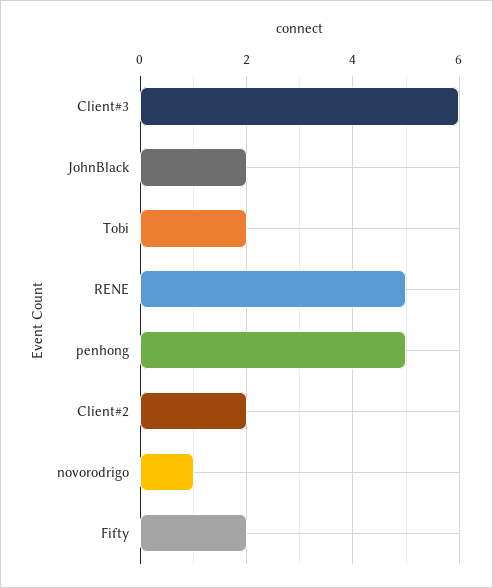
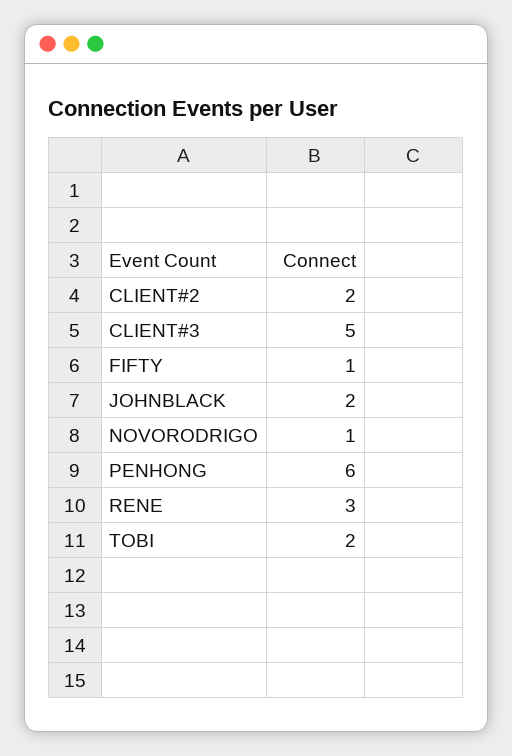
Client#3: 6 -> 5
RENE: 5 -> 3
penhong: 5 -> 6
Fifty: 2 -> 1

